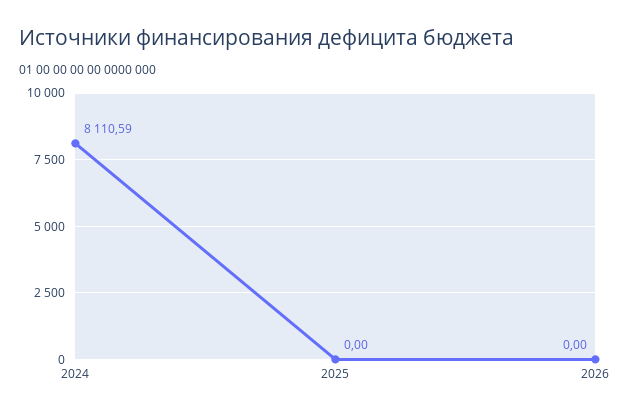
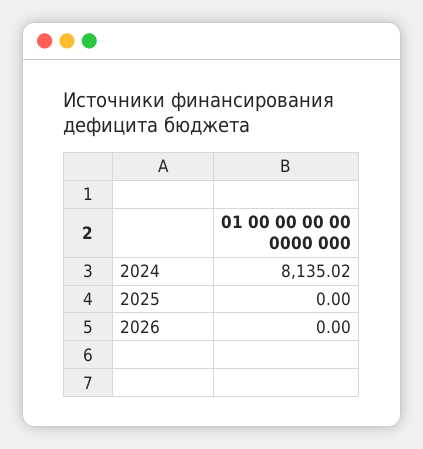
2024: 8110.59 -> 8135.02

